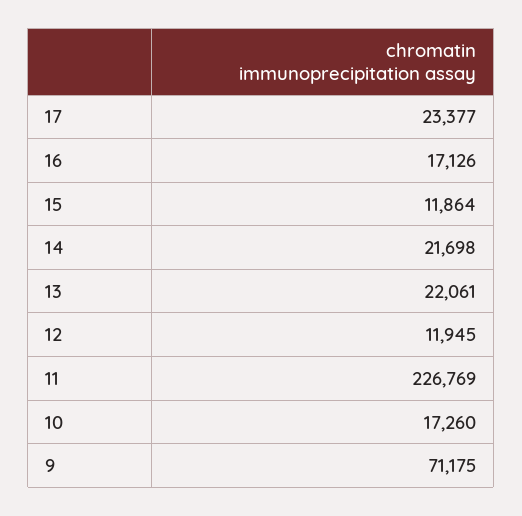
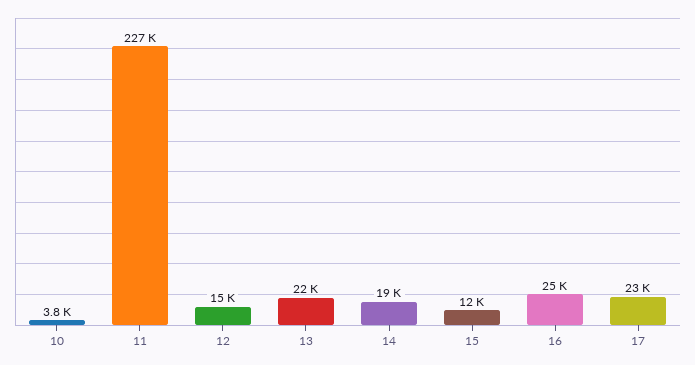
16: 17126 -> 25000
14: 21698 -> 19000
12: 11945 -> 15000
10: 17260 -> 3800
9: 71175 -> none

